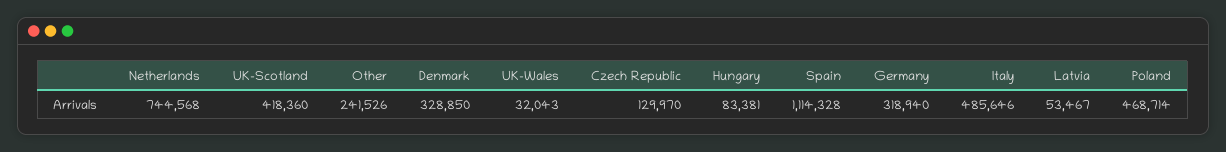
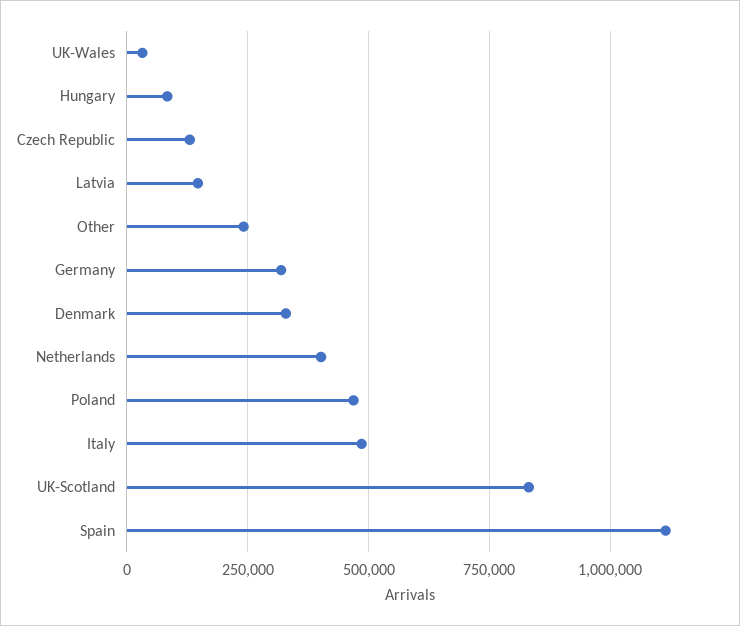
Netherlands: 744568 -> 400000
UK-Scotland: 418360 -> 825000
Latvia: 53467 -> 150000

